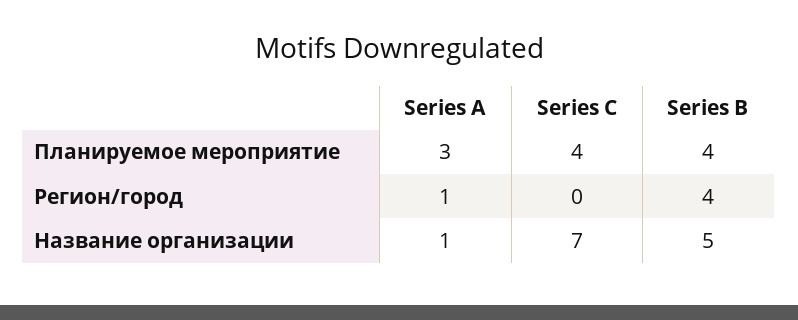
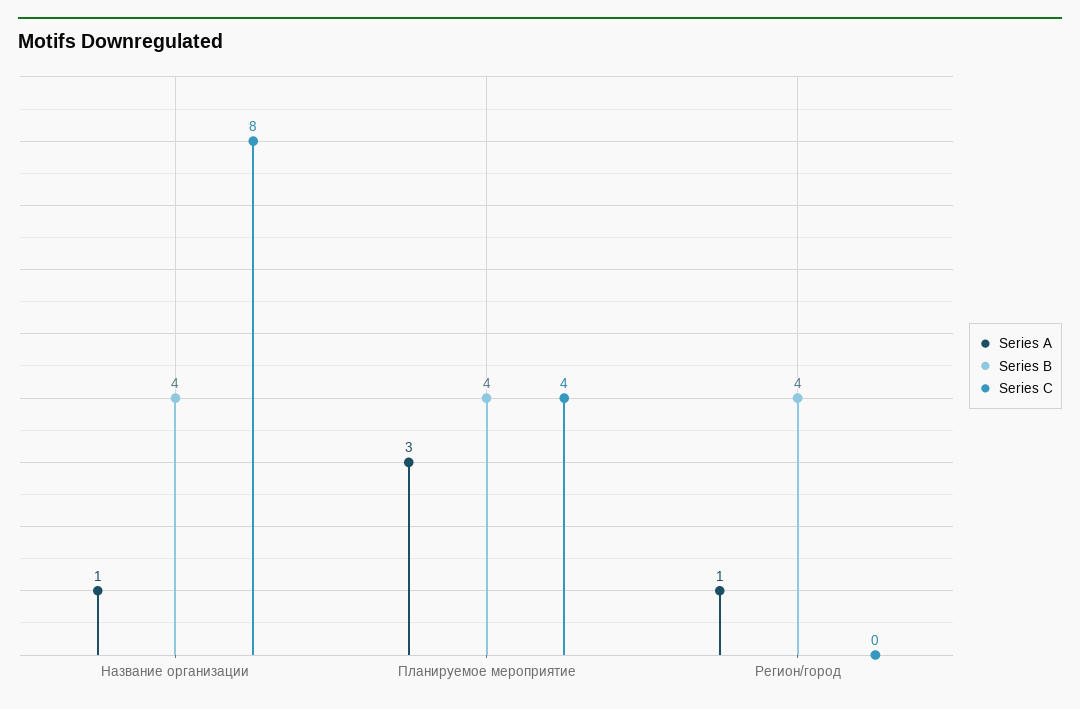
Series C, Название организации: 7 -> 8
Series B, Название организации: 5 -> 4

